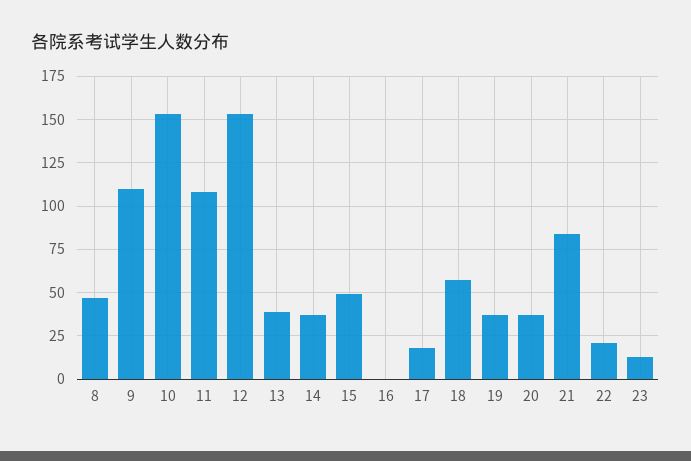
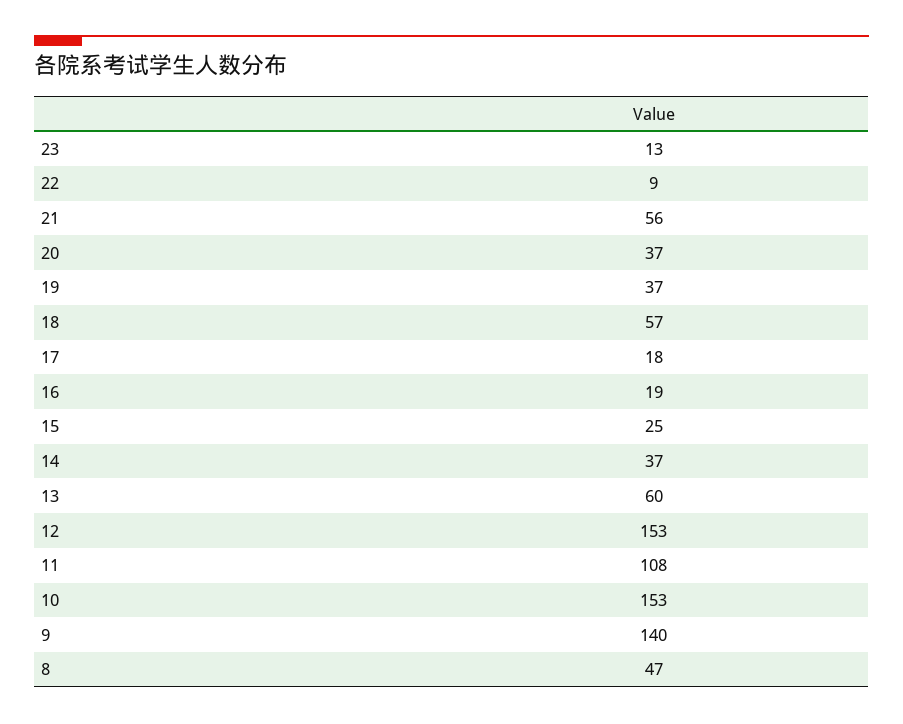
9: 110 -> 140
13: 40 -> 60
15: 50 -> 25
16: 0 -> 19
21: 85 -> 56
22: 20 -> 9

